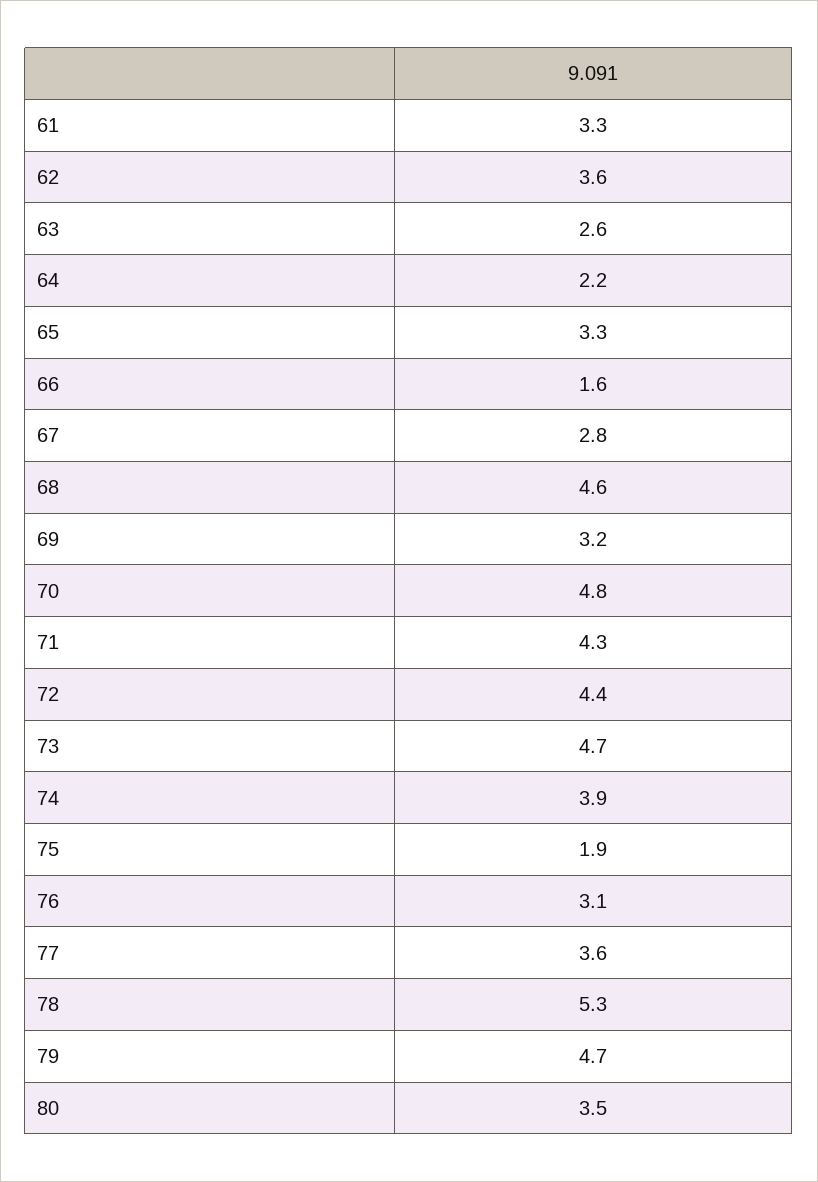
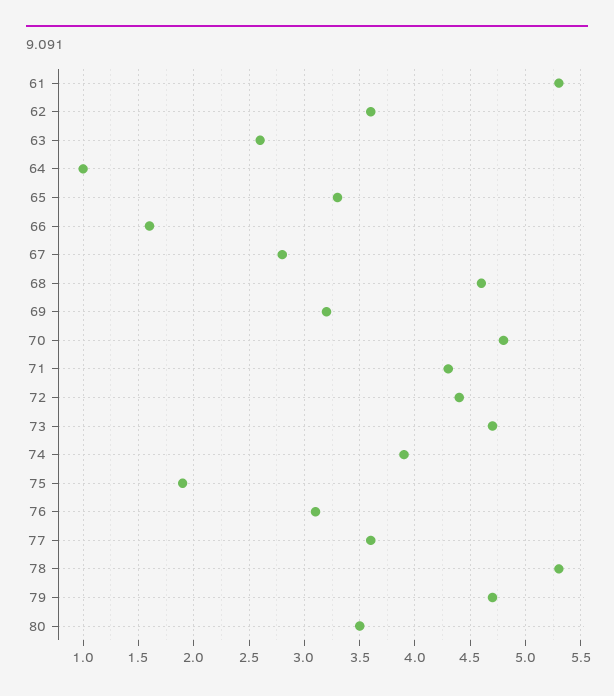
61: 3.3 -> 5.3
64: 2.2 -> 1

